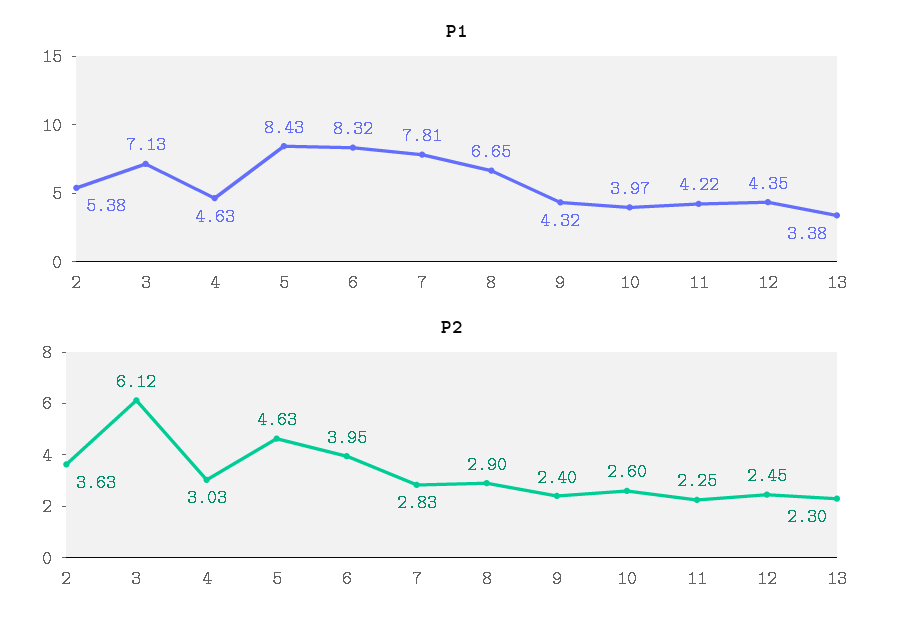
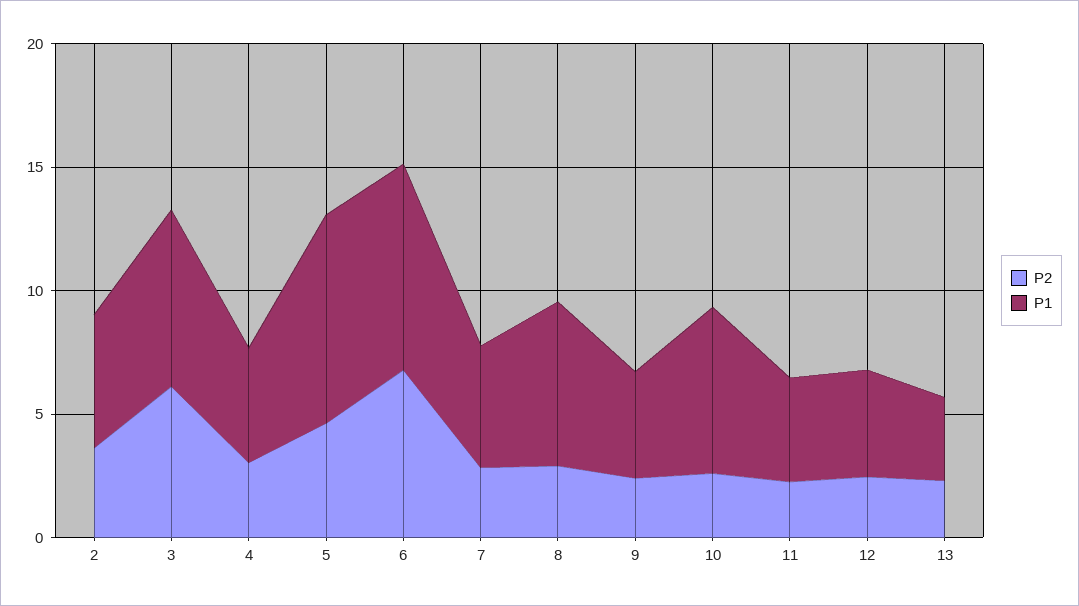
P1, 7: 7.81 -> 5
P1, 10: 3.97 -> 7
P2, 6: 3.95 -> 7

